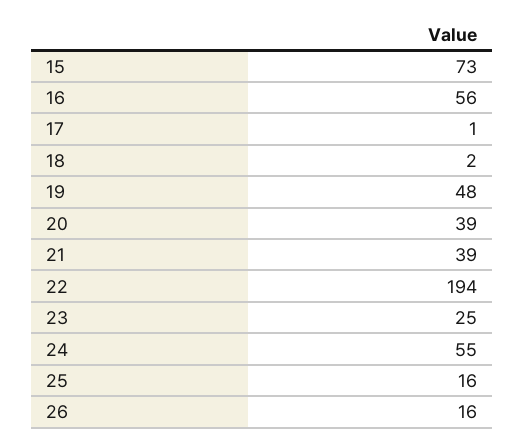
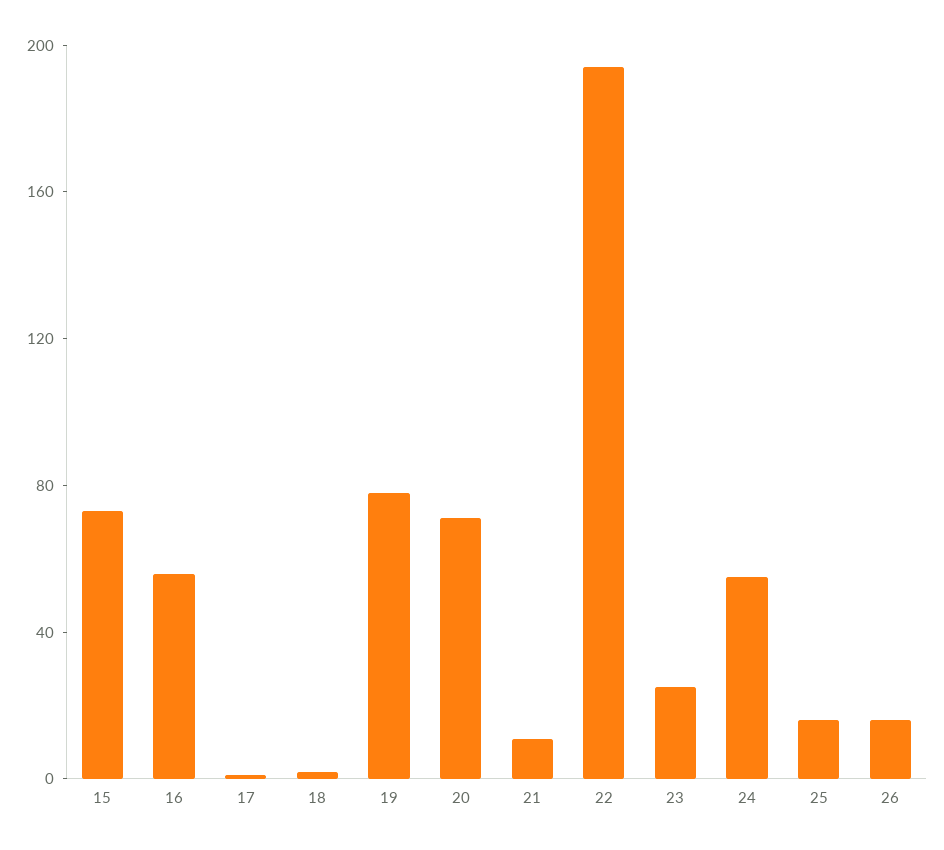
19: 48 -> 80
20: 39 -> 70
21: 39 -> 10

